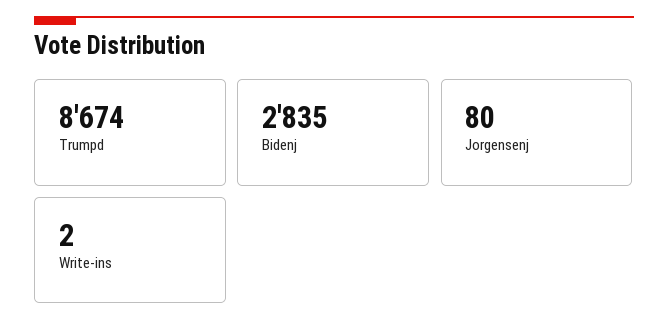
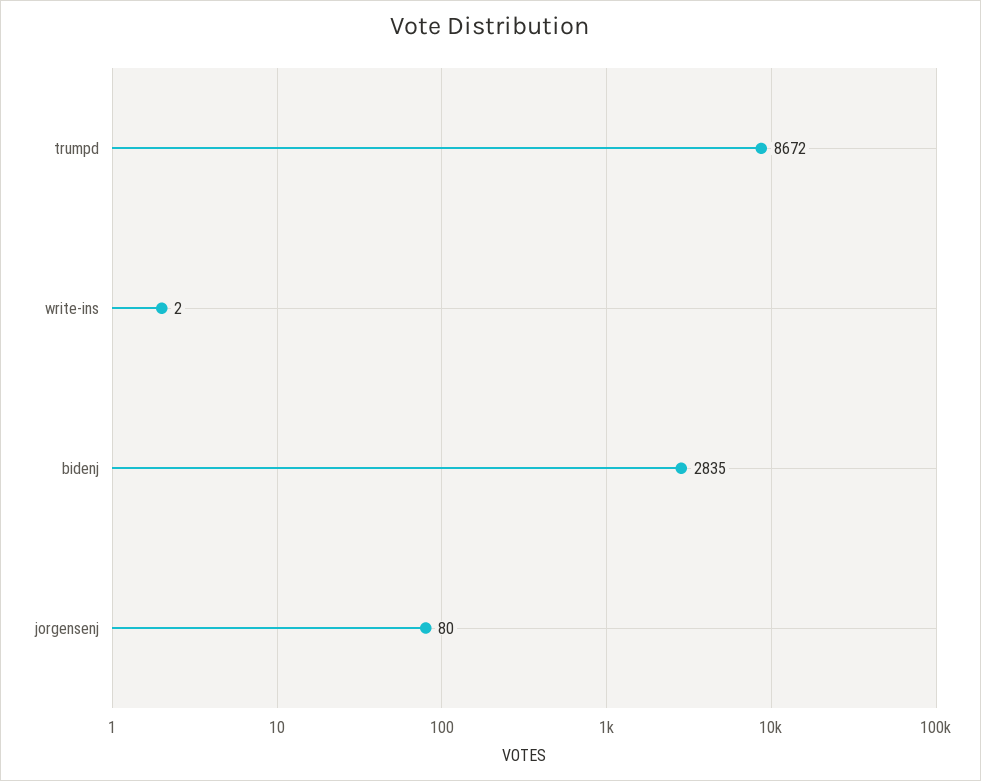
Trumpd: 8674 -> 8672

